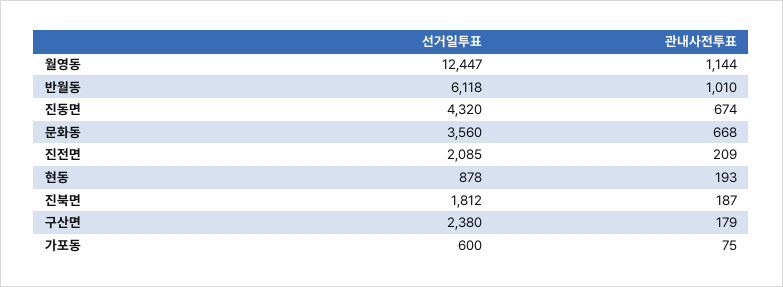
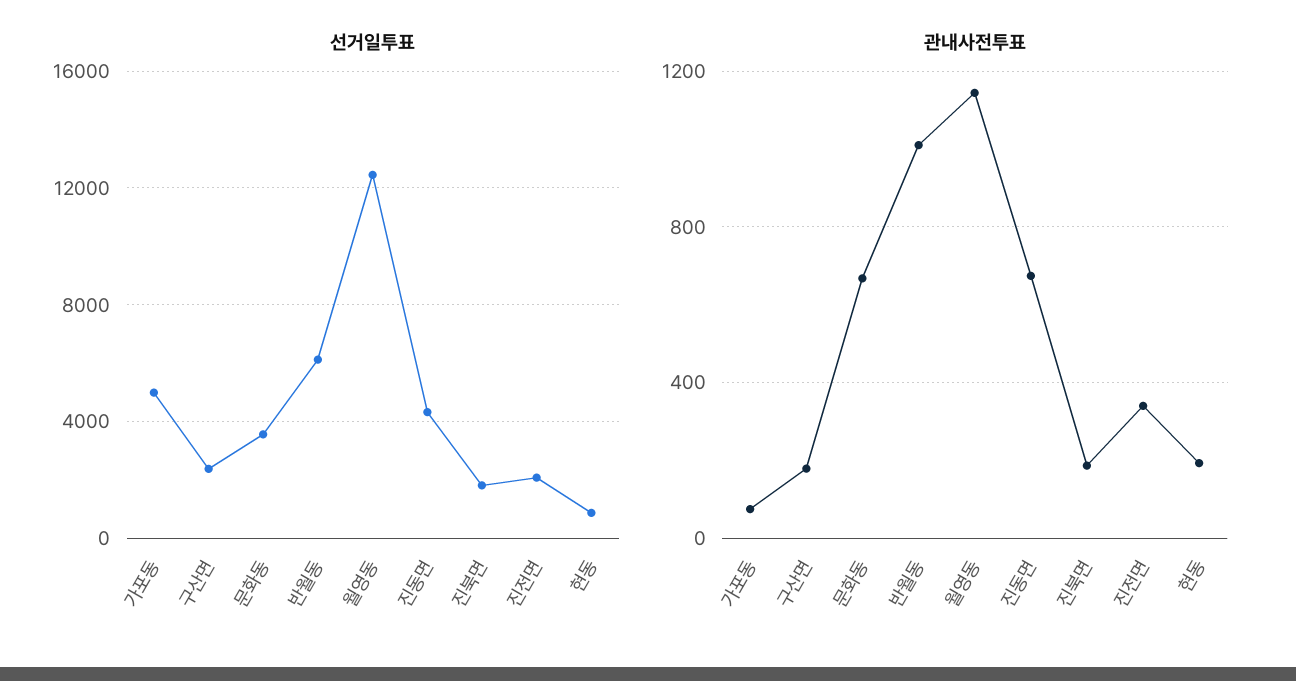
관내사전투표, 진전면: 209 -> 350
선거일투표, 가포동: 600 -> 5000

